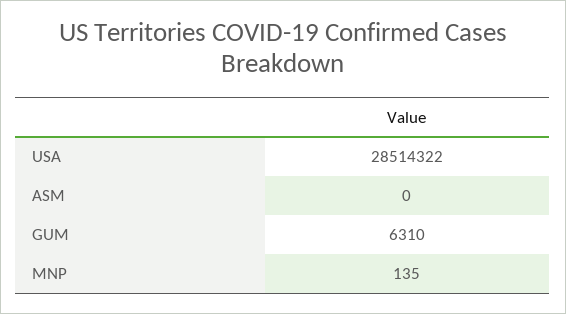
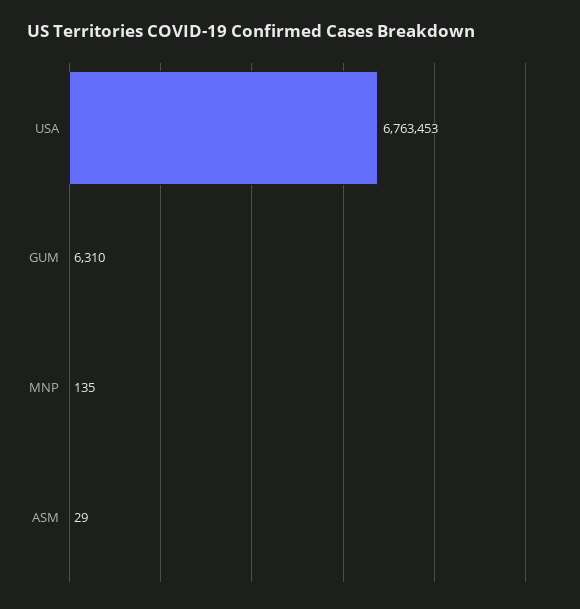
USA: 28514322 -> 6763453
ASM: 0 -> 29

